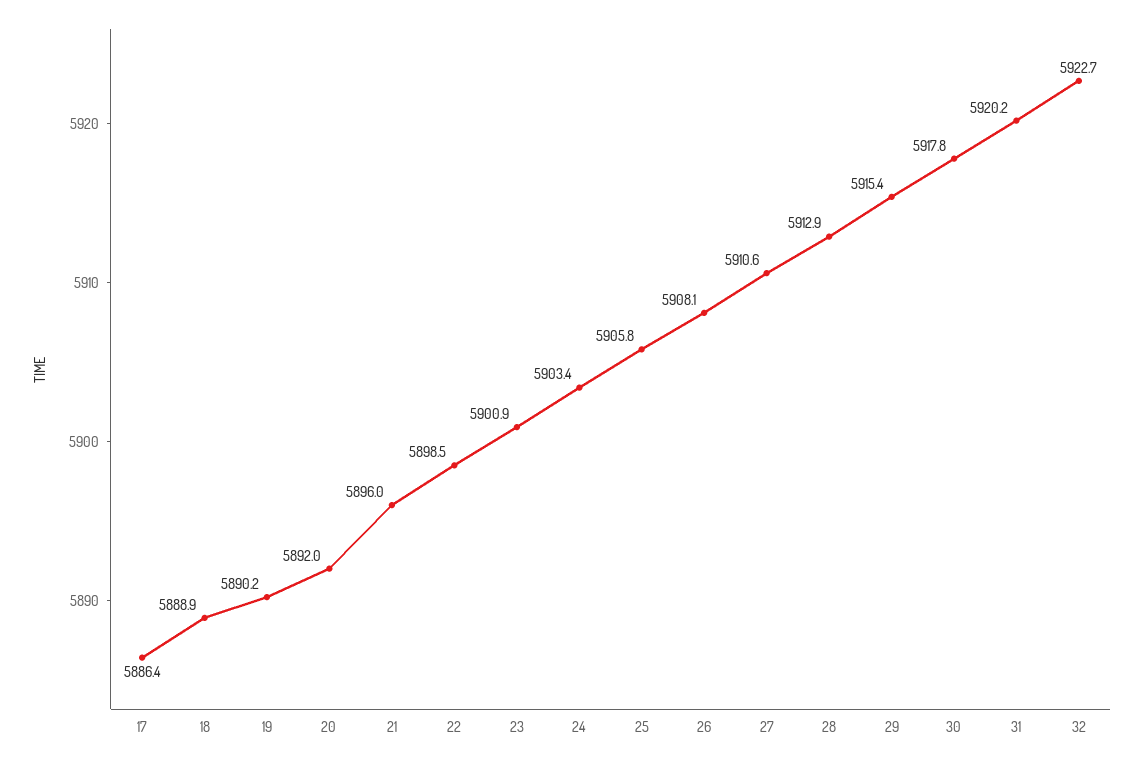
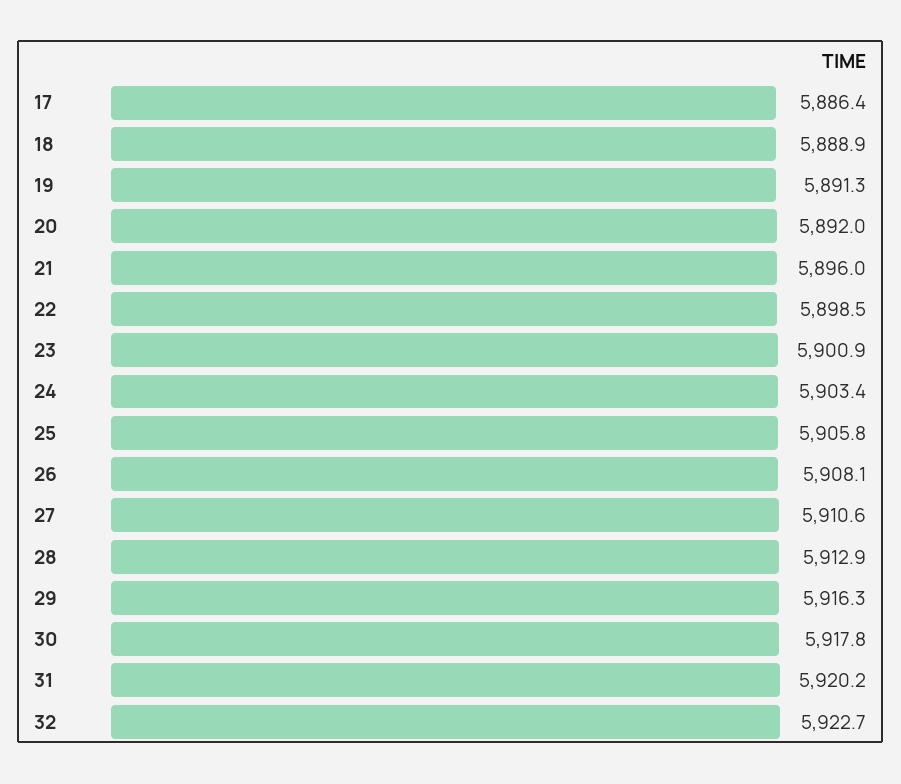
19: 5890.2 -> 5891.3
29: 5915.4 -> 5916.3

